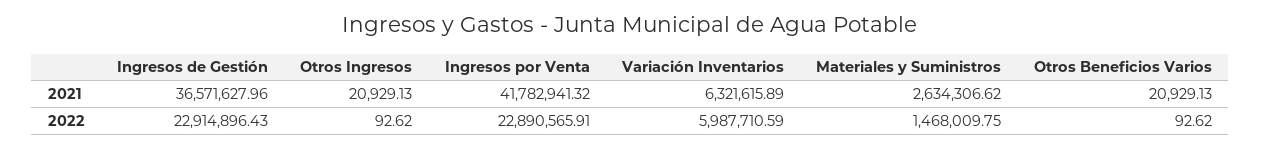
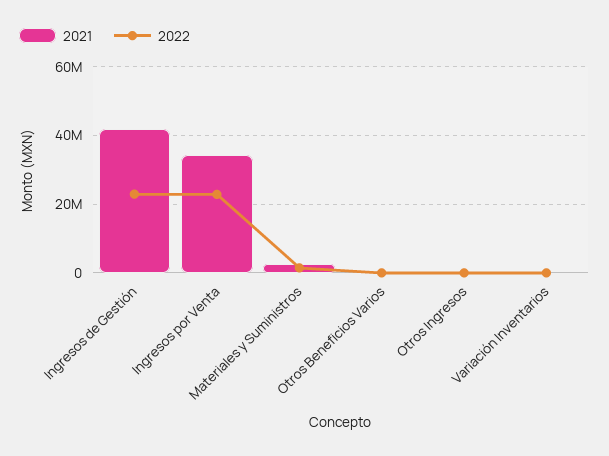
2021, Ingresos de Gestión: 36571627.96 -> 42000000
2021, Ingresos por Venta: 41782941.32 -> 34000000
2021, Variación Inventarios: 6321615.89 -> 0
2022, Variación Inventarios: 5987710.59 -> 0

